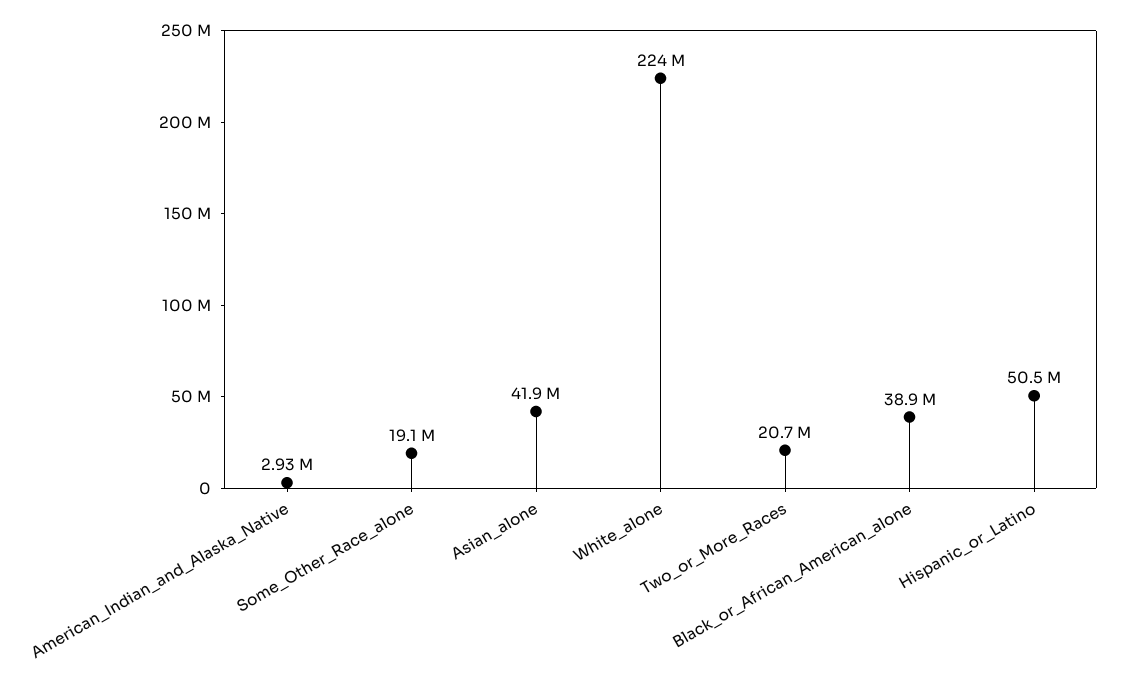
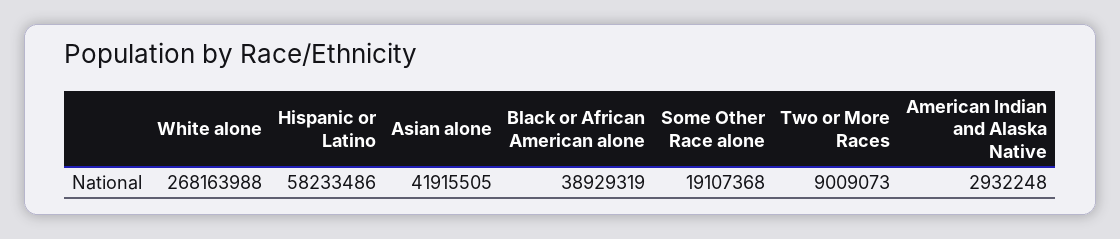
White_alone: 224000000 -> 268163988
Two_or_More_Races: 20700000 -> 9009073
Hispanic_or_Latino: 50500000 -> 58233486

